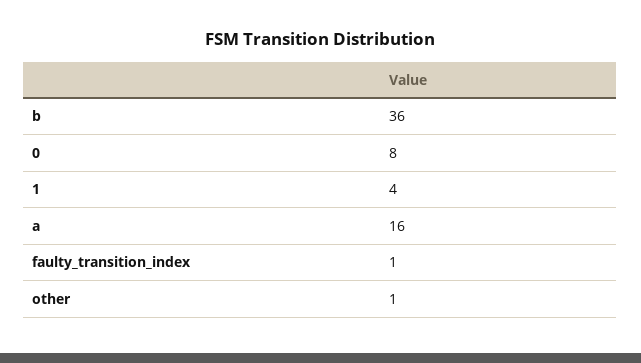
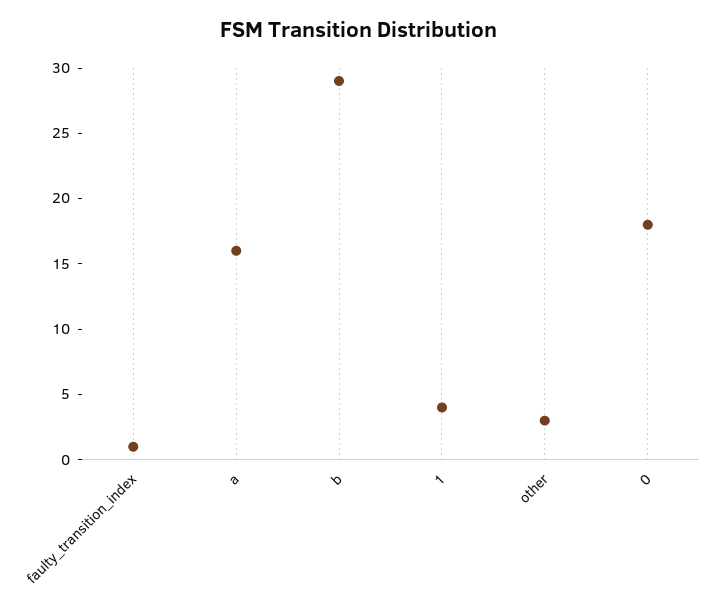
b: 36 -> 29
0: 8 -> 18
other: 1 -> 3

